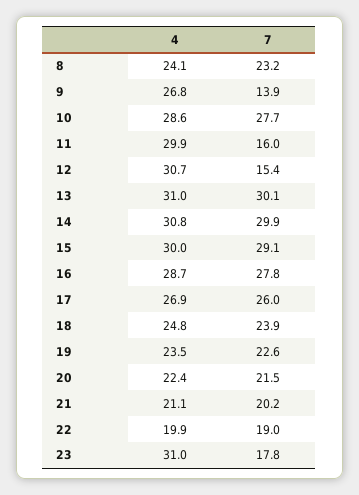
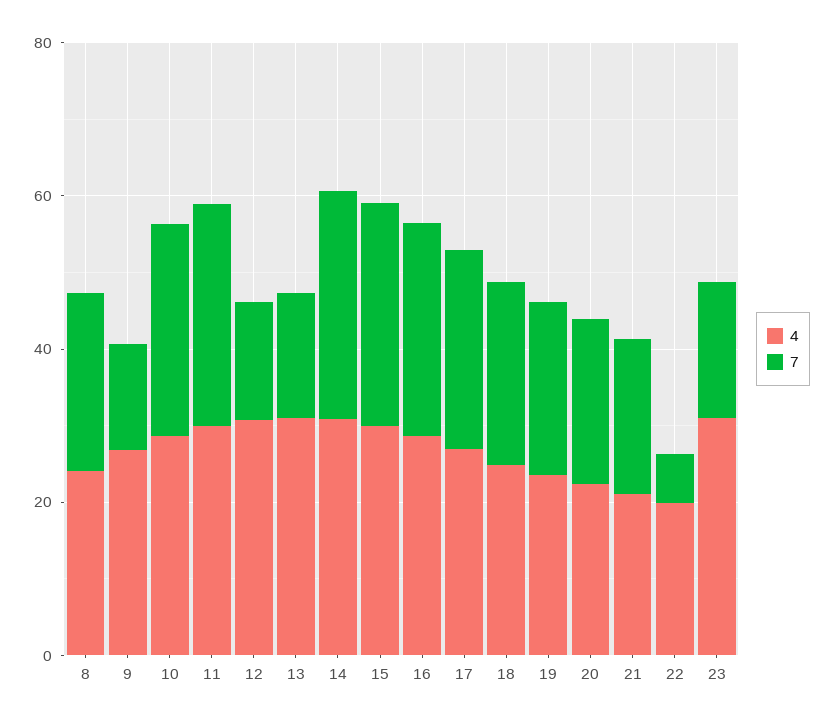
7, 11: 16 -> 30
7, 13: 30.1 -> 15
7, 22: 19 -> 5

